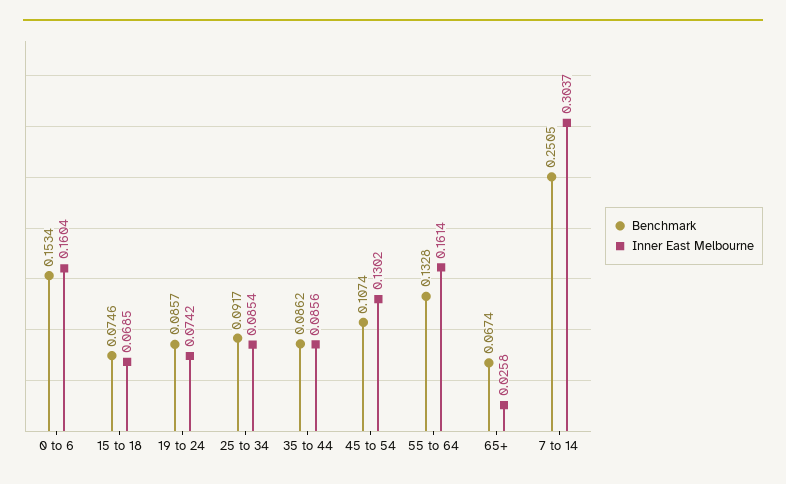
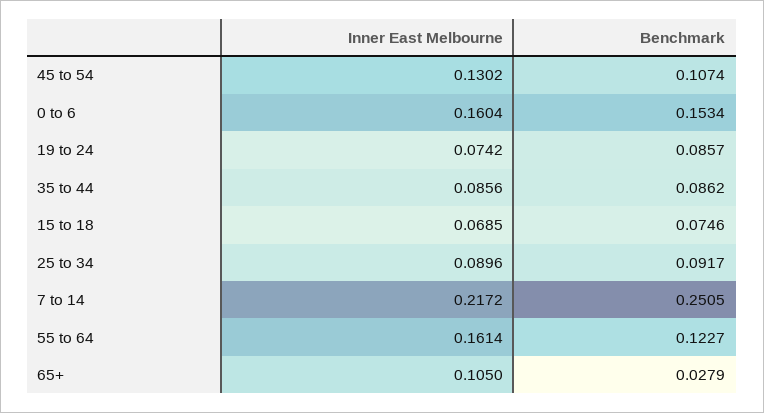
Inner East Melbourne, 25 to 34: 0.0854 -> 0.0896
Benchmark, 55 to 64: 0.1328 -> 0.1227
Benchmark, 65+: 0.0674 -> 0.0279
Inner East Melbourne, 65+: 0.0258 -> 0.105
Inner East Melbourne, 7 to 14: 0.3037 -> 0.2172

